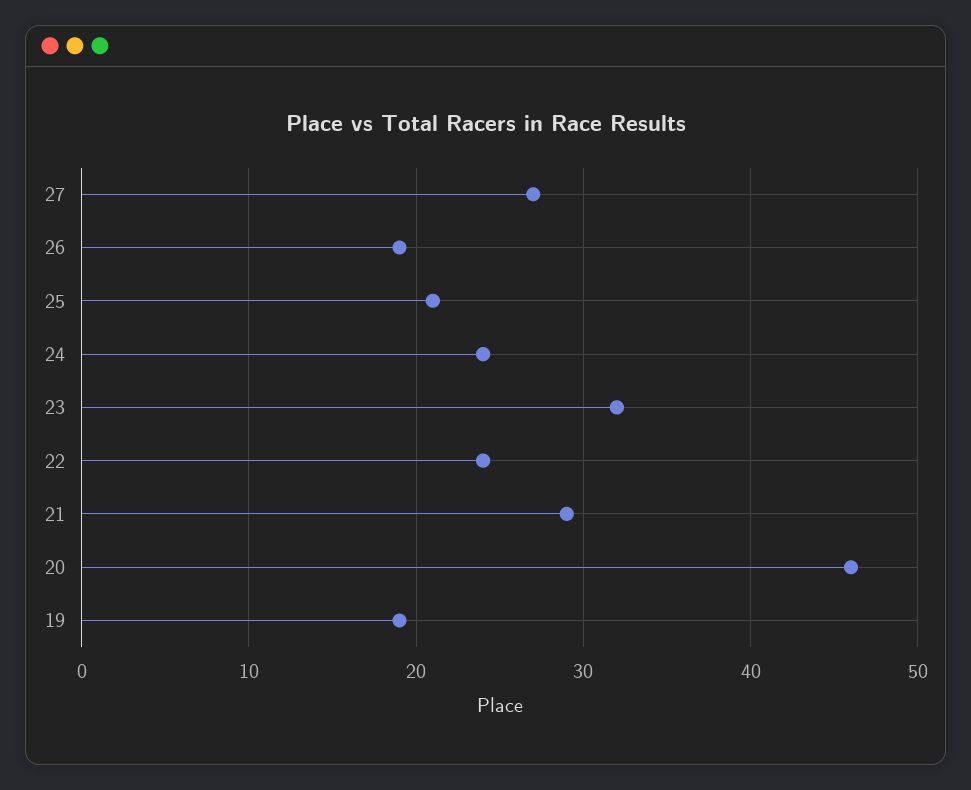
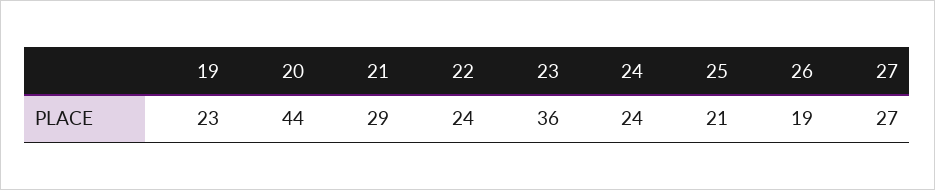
23: 32 -> 36
20: 46 -> 44
19: 19 -> 23

